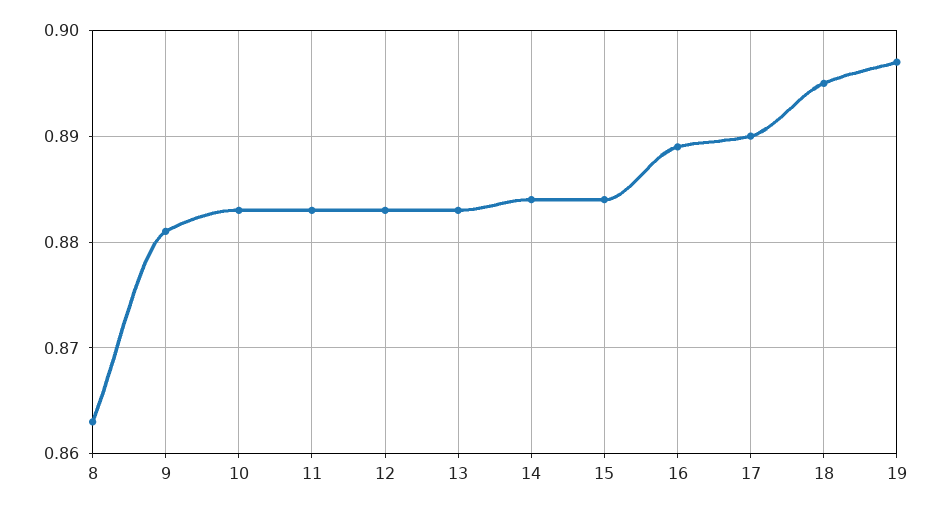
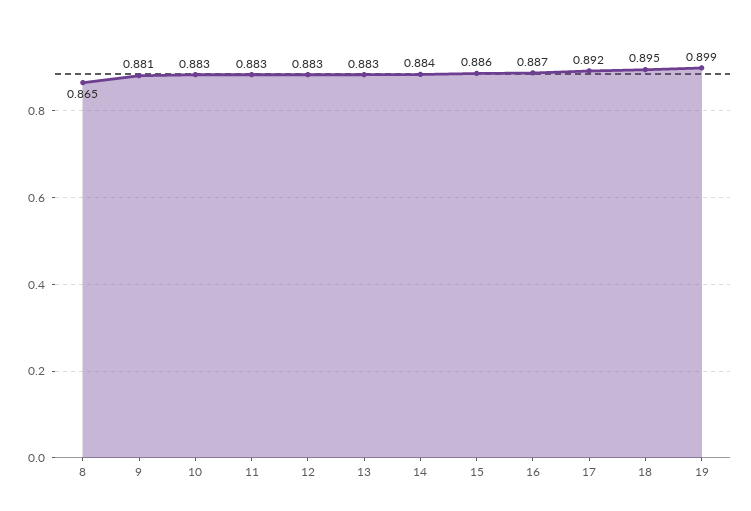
8: 0.863 -> 0.865
15: 0.884 -> 0.886
16: 0.889 -> 0.887
17: 0.89 -> 0.892
19: 0.897 -> 0.899

